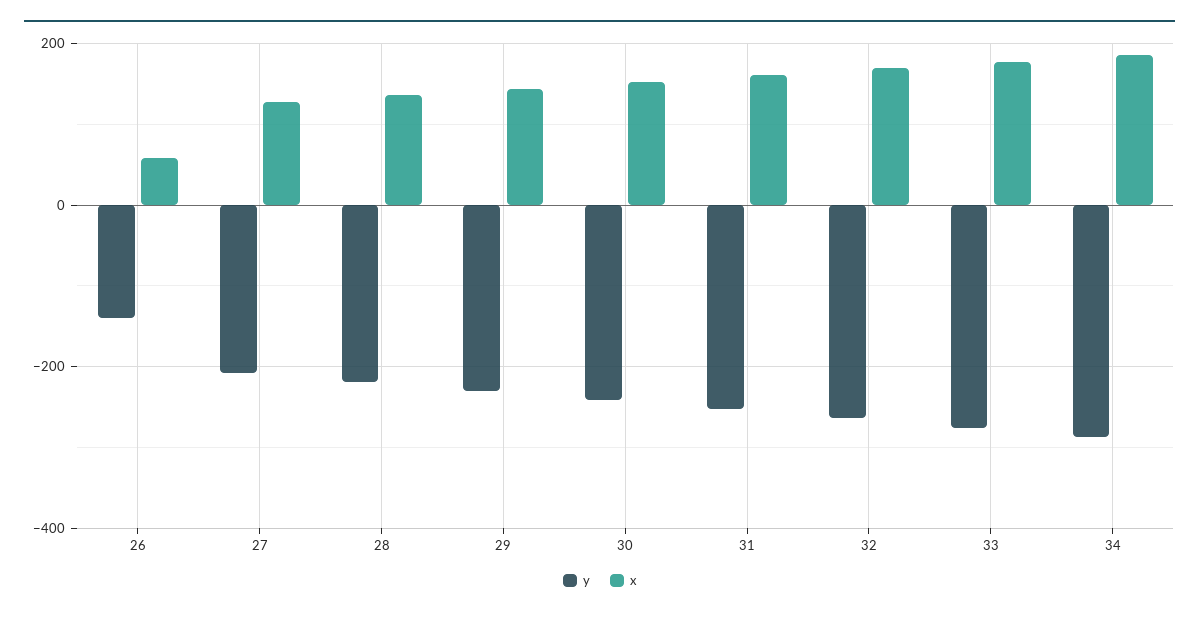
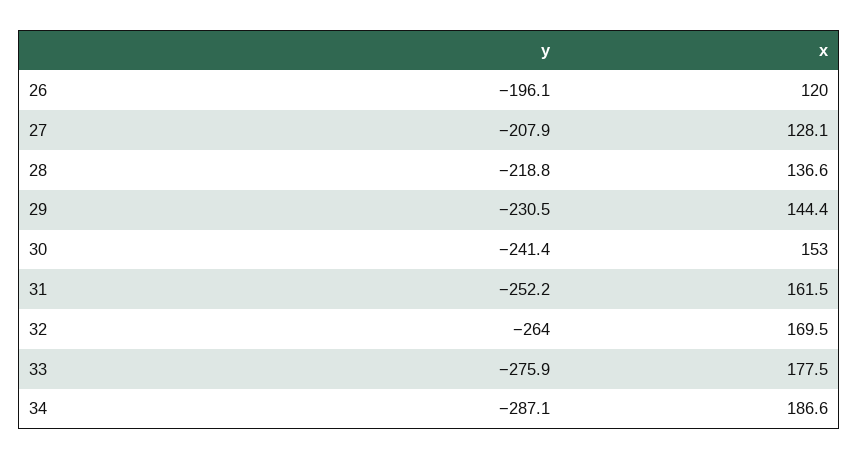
y, 26: -140 -> -196.1
x, 26: 60 -> 120

